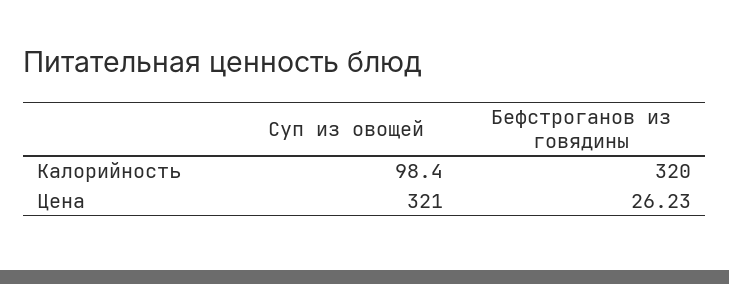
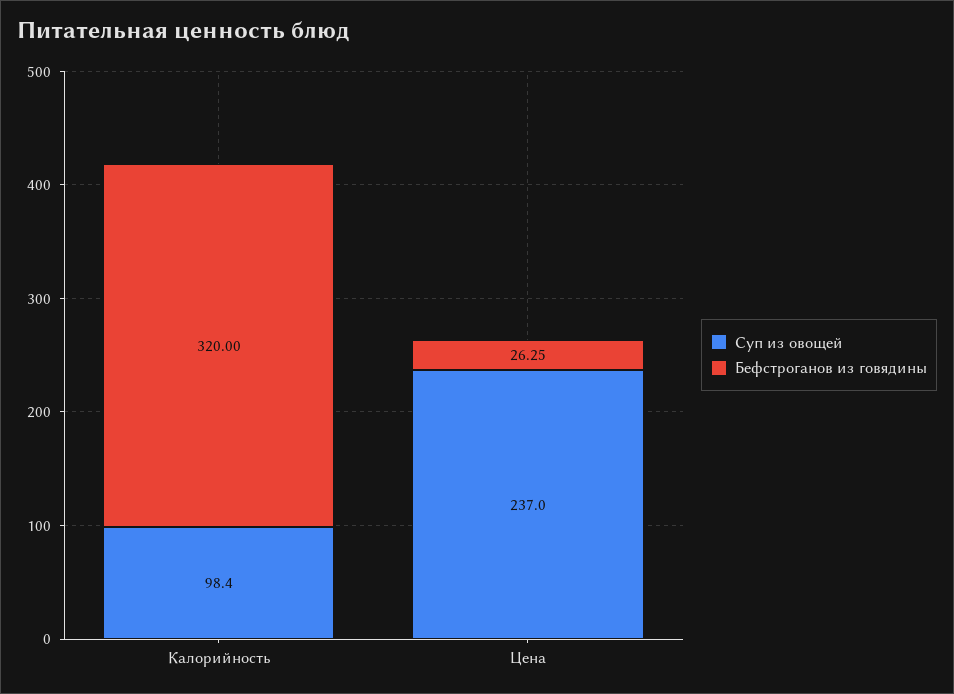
Суп из овощей, Цена: 321 -> 237
Бефстроганов из говядины, Цена: 26.23 -> 26.25

